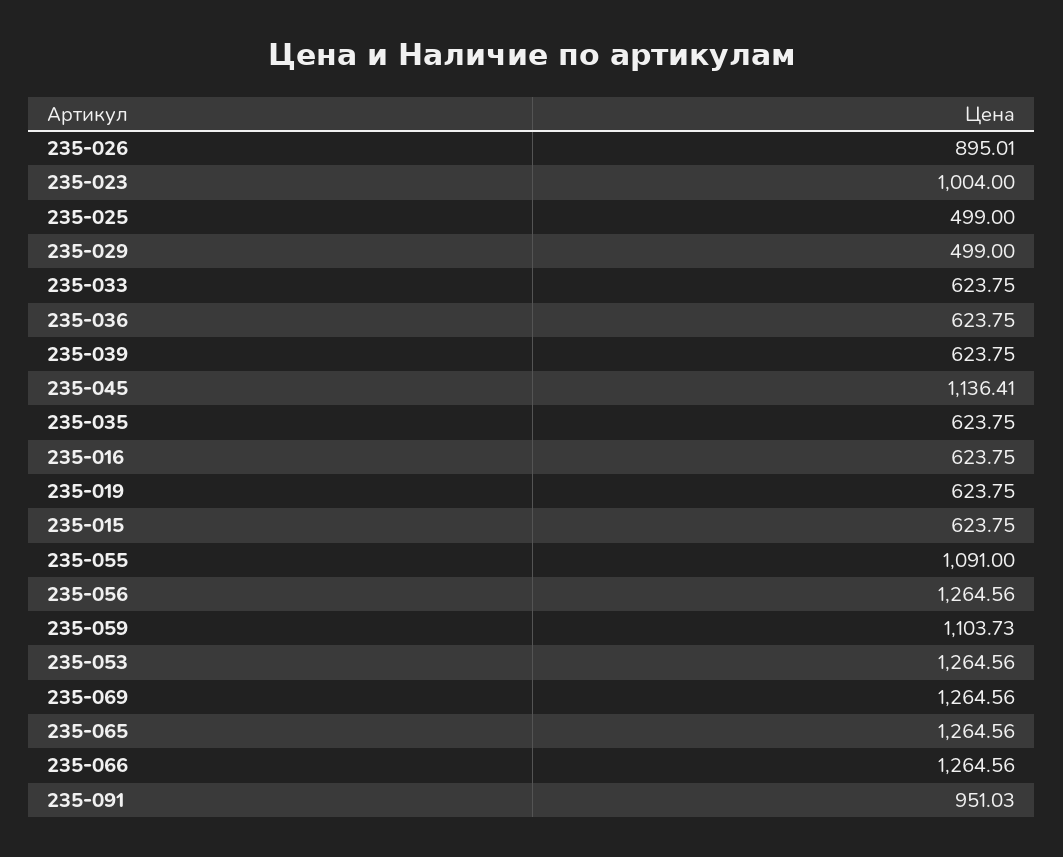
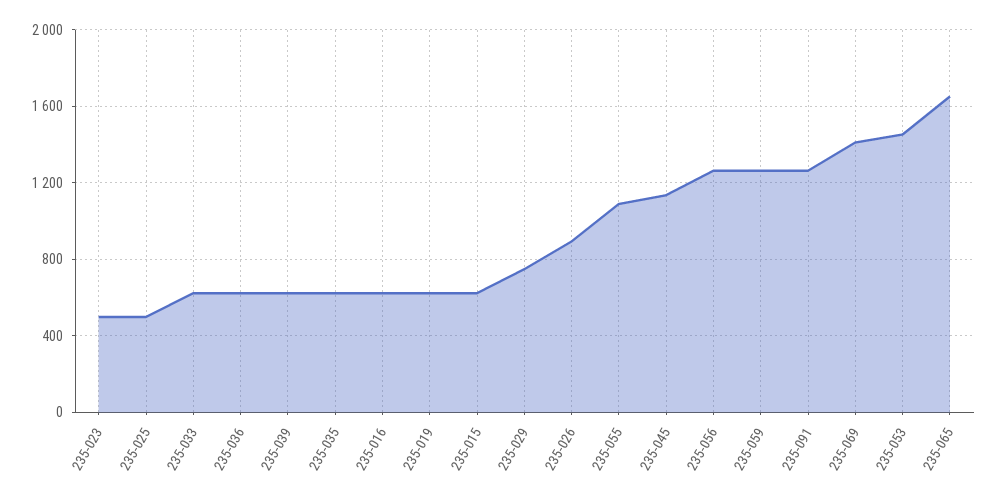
235-023: 1004 -> 500
235-029: 499 -> 750
235-059: 1103.73 -> 1250
235-053: 1264.56 -> 1450
235-069: 1264.56 -> 1400
235-065: 1264.56 -> 1650
235-066: 1264.56 -> none
235-091: 951.03 -> 1250

